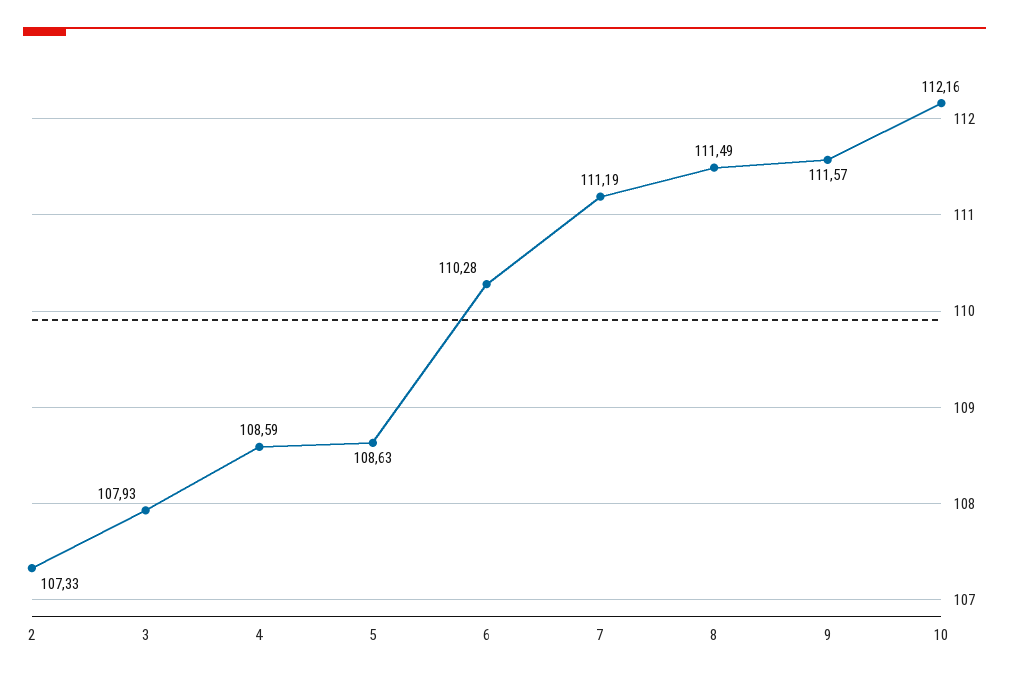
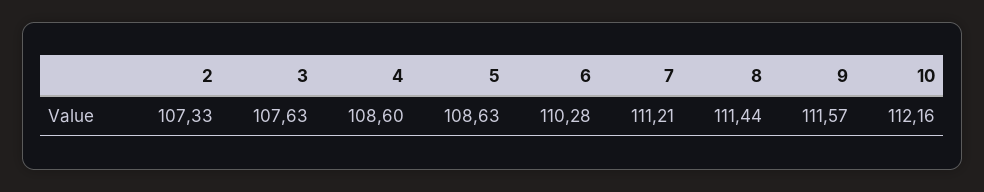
3: 107.93 -> 107.63
4: 108.59 -> 108.6
7: 111.19 -> 111.21
8: 111.49 -> 111.44

